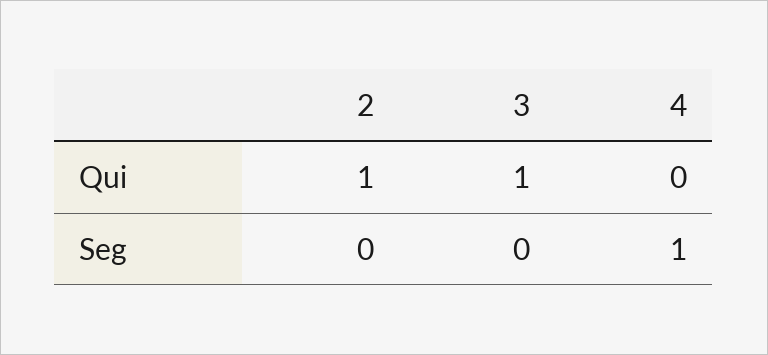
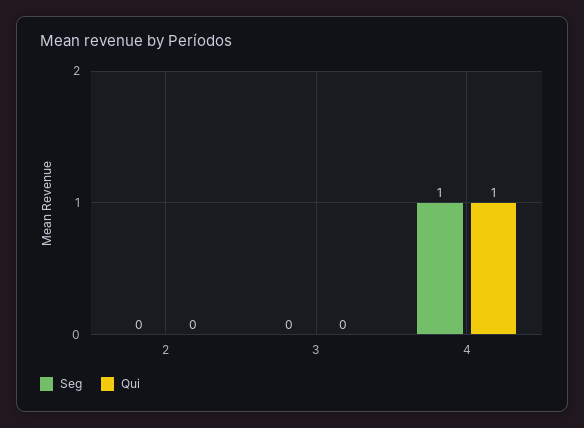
Qui, 2: 1 -> 0
Qui, 3: 1 -> 0
Qui, 4: 0 -> 1

